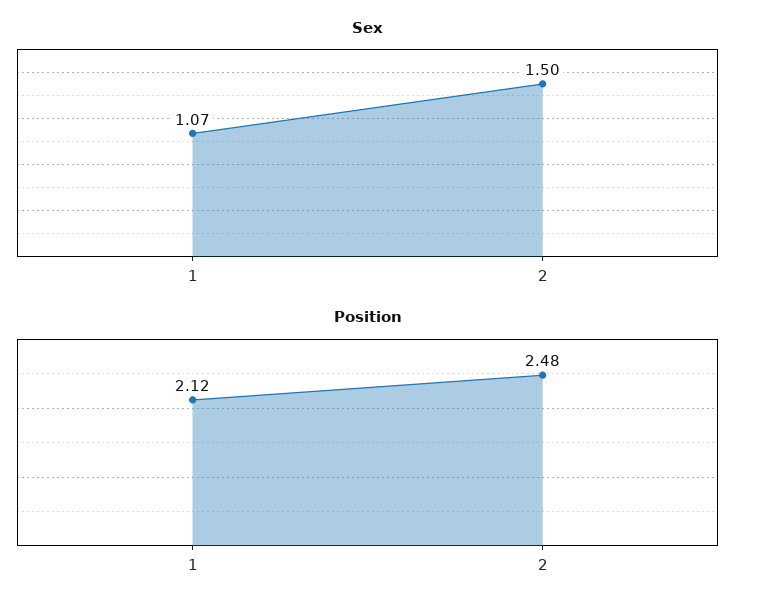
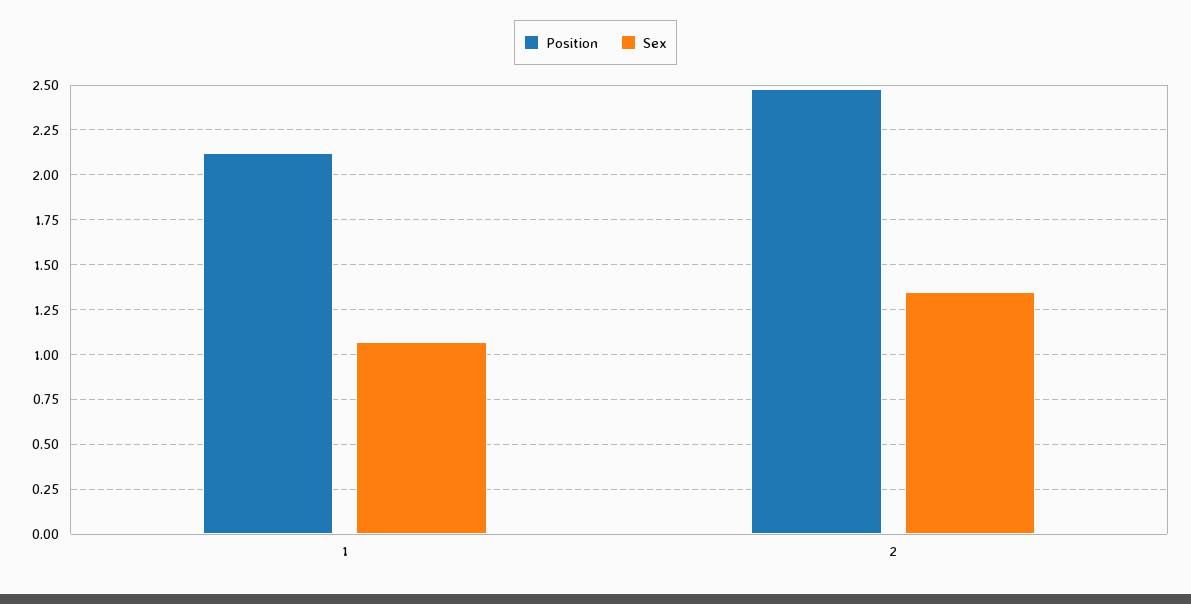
Sex, 2: 1.5 -> 1.35

